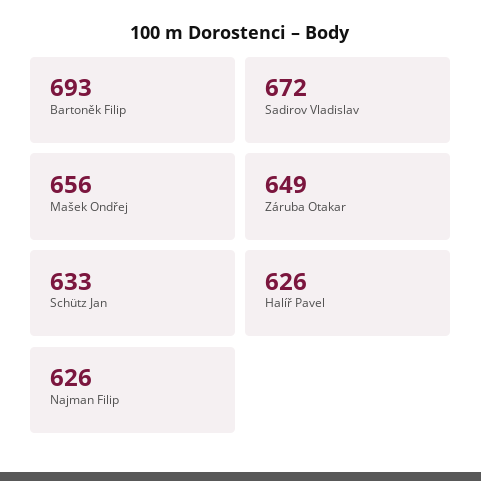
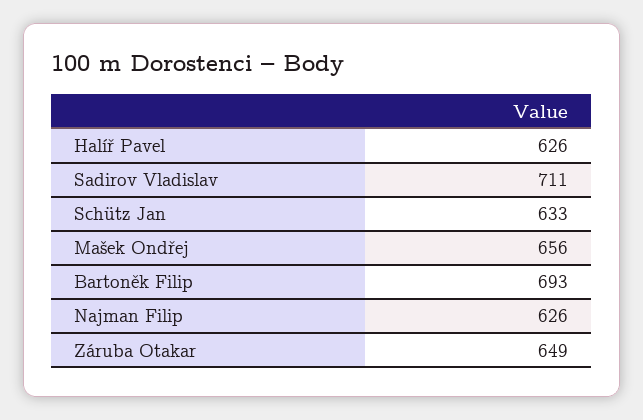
Sadirov Vladislav: 672 -> 711

